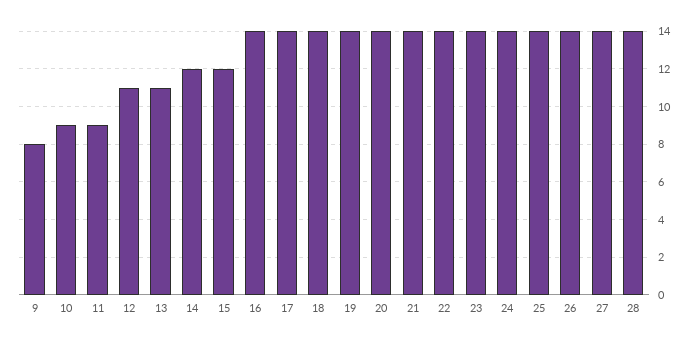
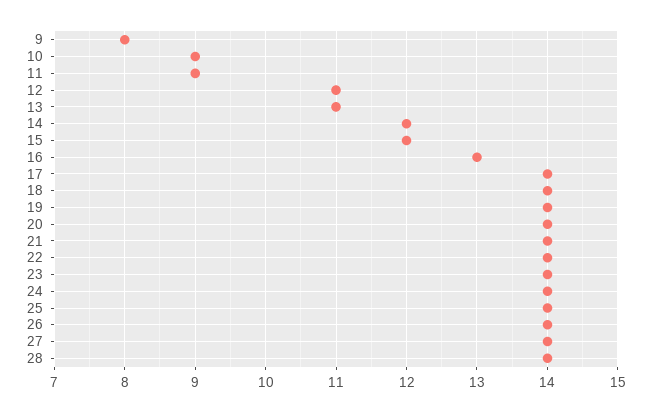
16: 14 -> 13

